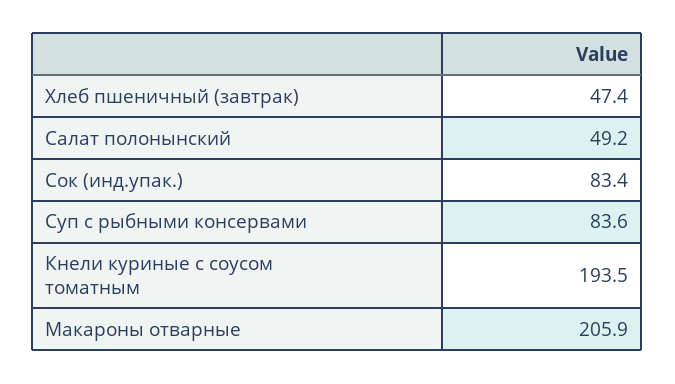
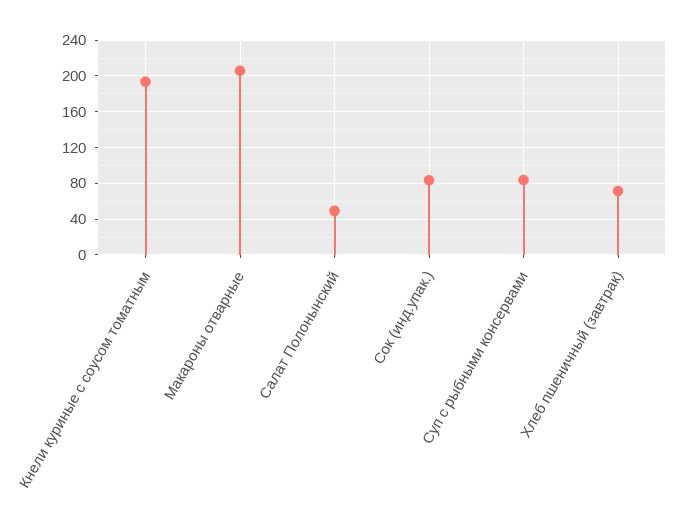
Хлеб пшеничный (завтрак): 47.4 -> 70

